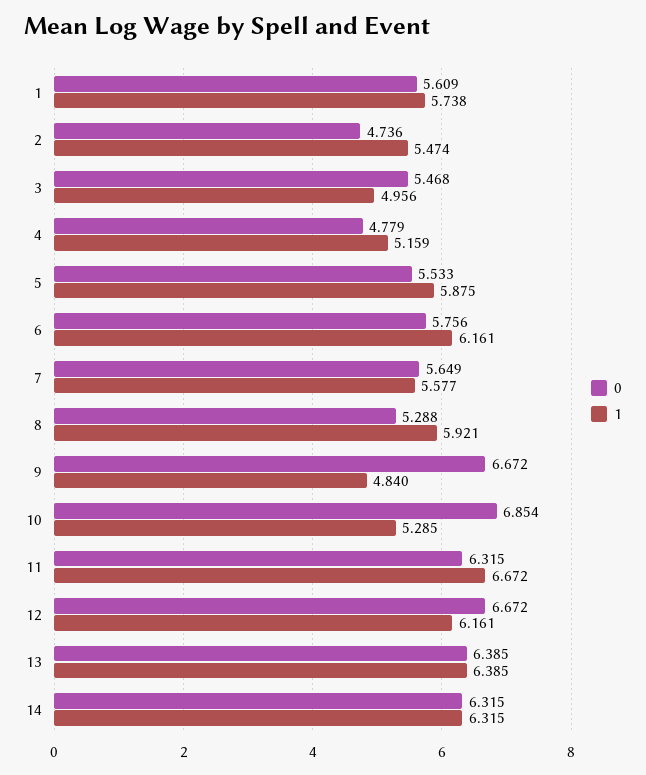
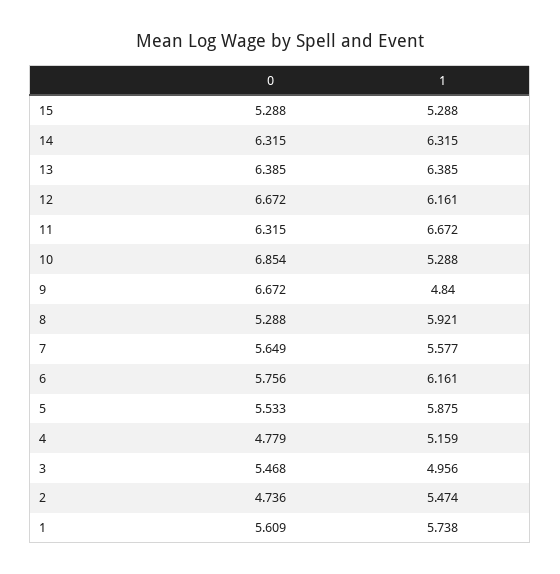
1, 10: 5.285 -> 5.288
0, 15: none -> 5.288
1, 15: none -> 5.288

